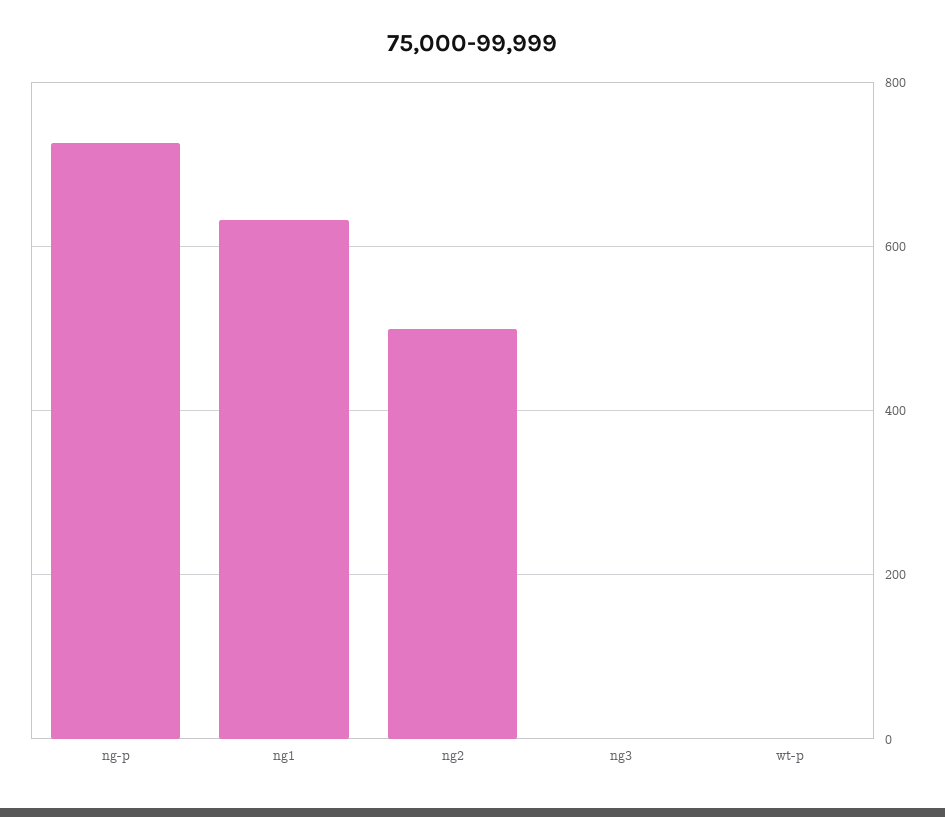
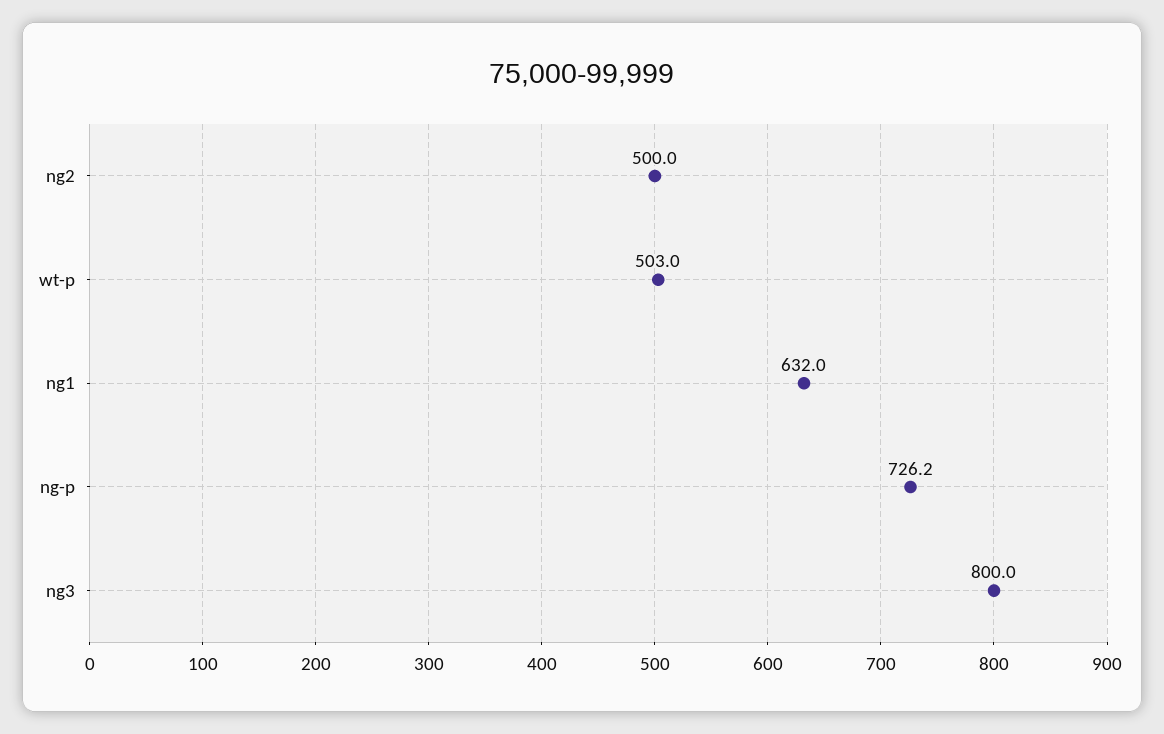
ng3: 0 -> 800
wt-p: 0 -> 503

